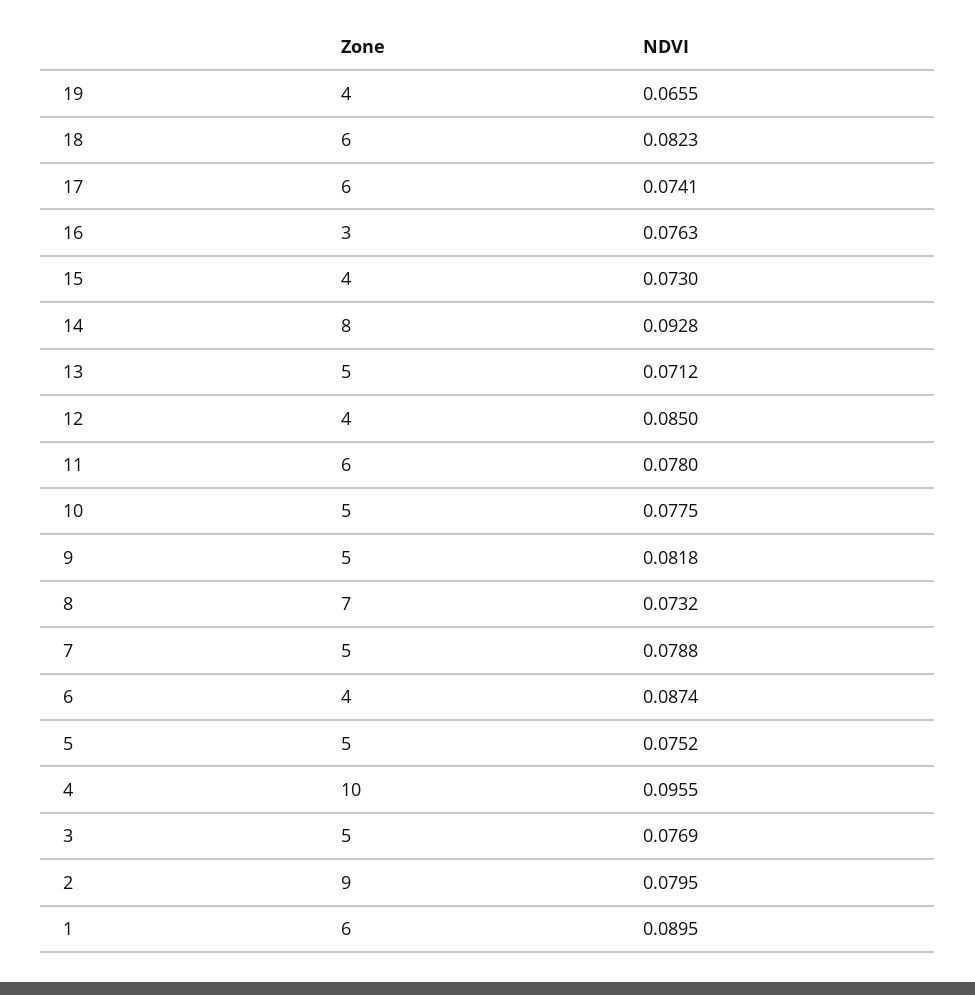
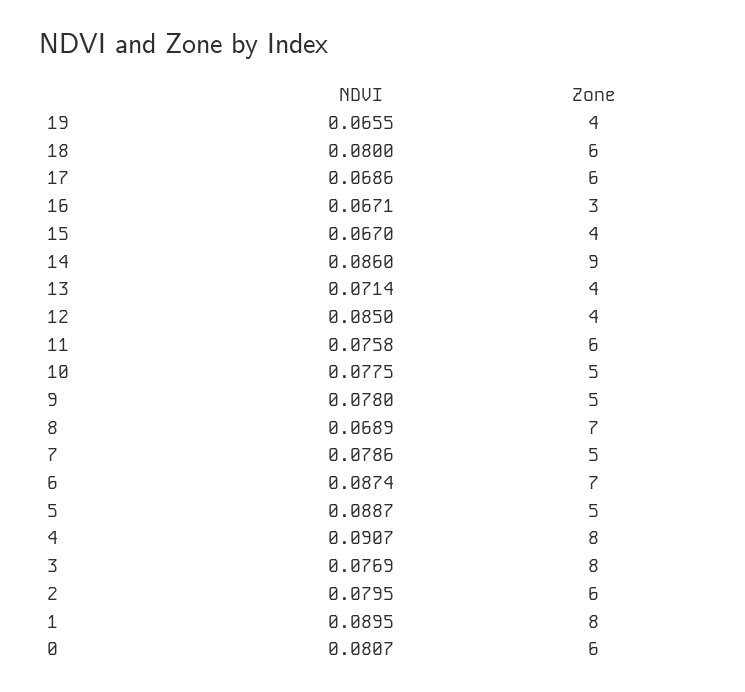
NDVI, 18: 0.0823 -> 0.08
NDVI, 17: 0.0741 -> 0.0686
NDVI, 16: 0.0763 -> 0.0671
NDVI, 15: 0.073 -> 0.067
Zone, 14: 8 -> 9
NDVI, 14: 0.0928 -> 0.086
Zone, 13: 5 -> 4
NDVI, 13: 0.0712 -> 0.0714
NDVI, 11: 0.078 -> 0.0758
NDVI, 9: 0.0818 -> 0.078
NDVI, 8: 0.0732 -> 0.0689
NDVI, 7: 0.0788 -> 0.0786
Zone, 6: 4 -> 7
NDVI, 5: 0.0752 -> 0.0887
Zone, 4: 10 -> 8
NDVI, 4: 0.0955 -> 0.0907
Zone, 3: 5 -> 8
Zone, 2: 9 -> 6
Zone, 1: 6 -> 8
NDVI, 0: none -> 0.0807
Zone, 0: none -> 6

